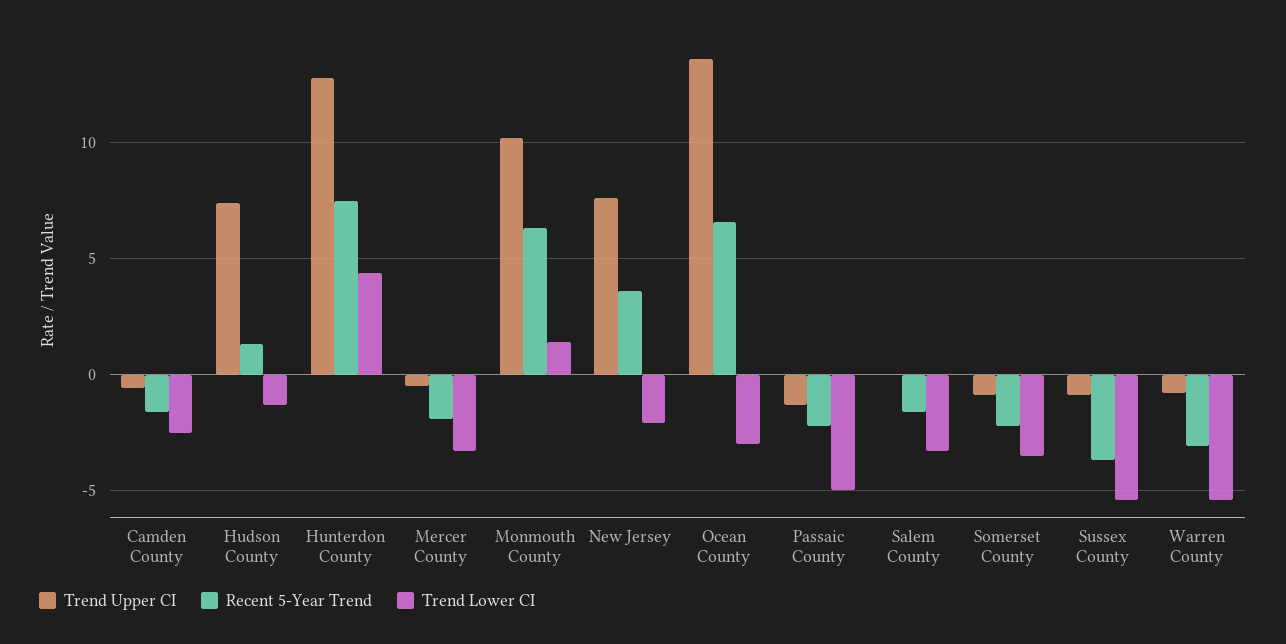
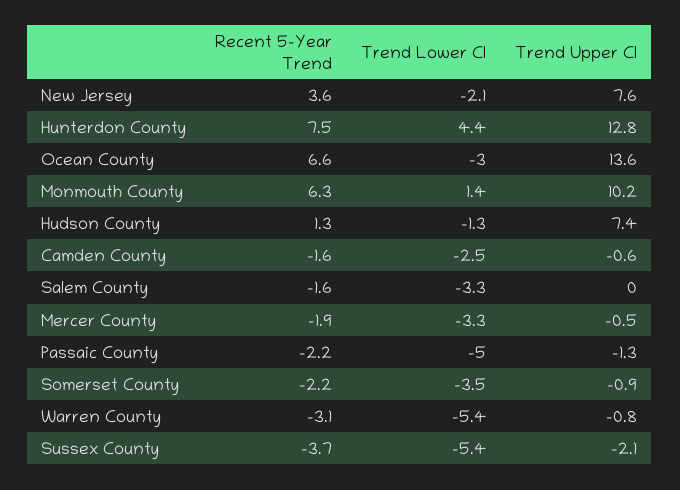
Trend Upper CI, Sussex County: -1 -> -2.1

